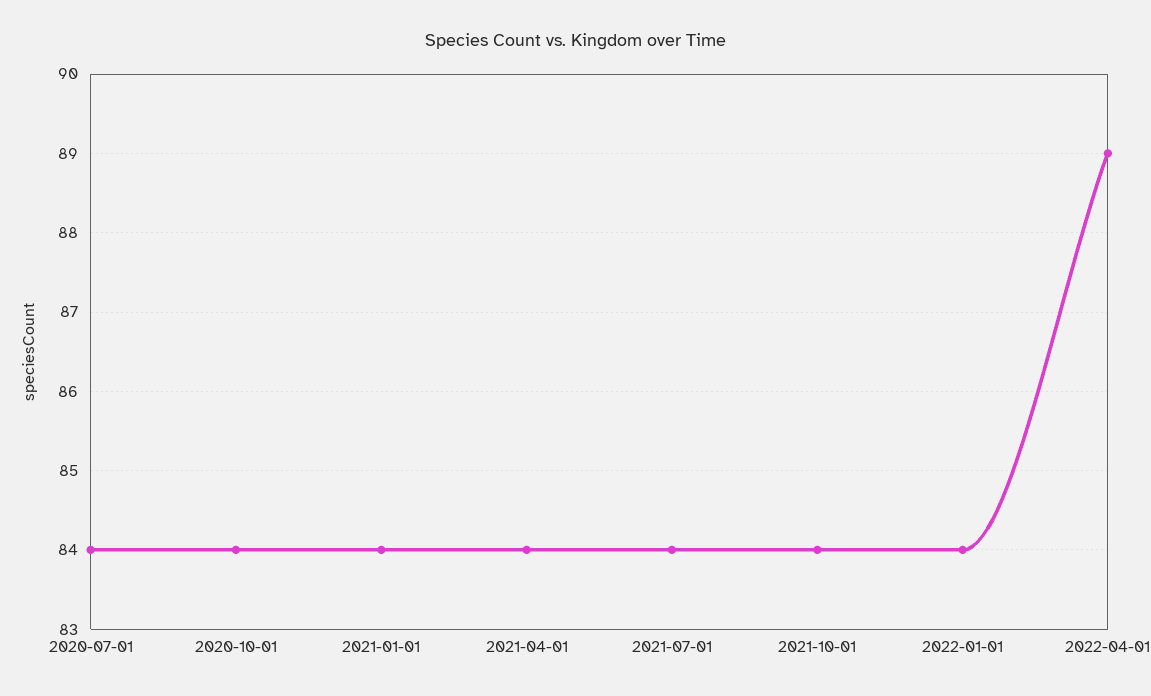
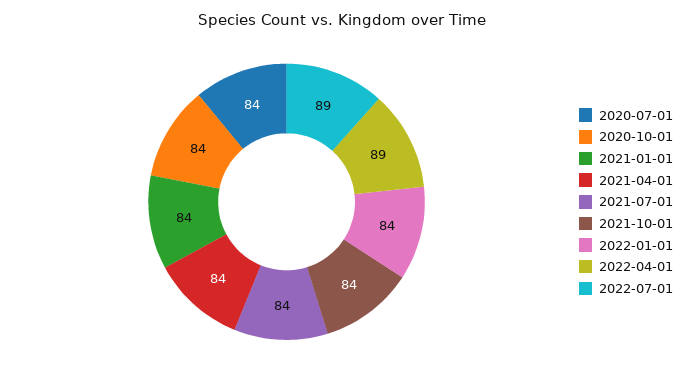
2022-07-01: none -> 89

